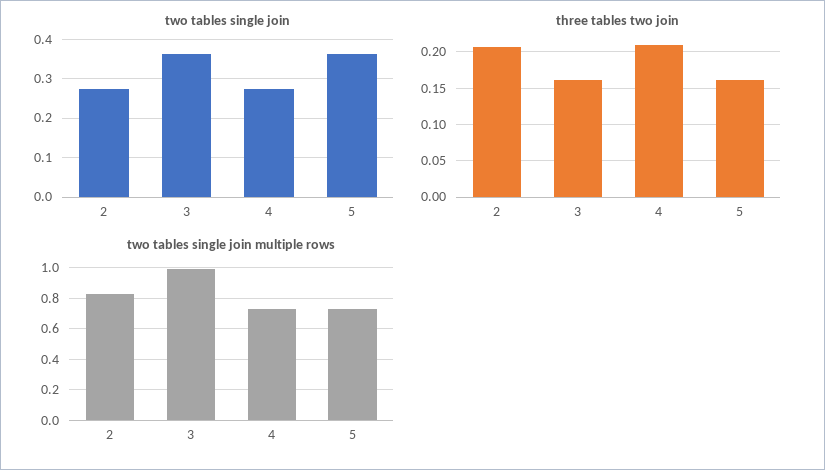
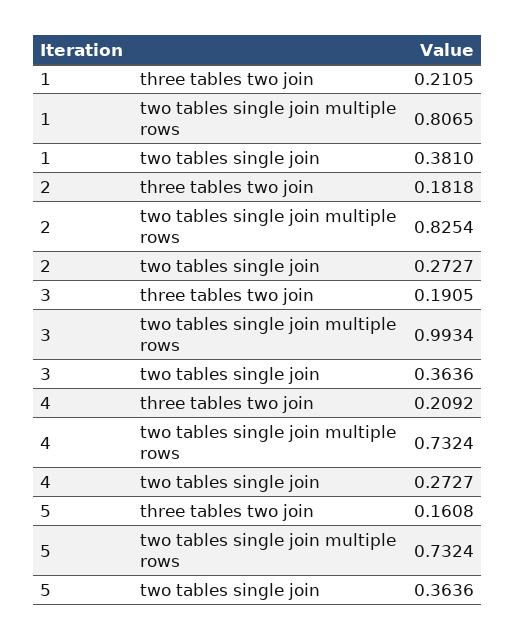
three tables two join, 2: 0.21 -> 0.1818
three tables two join, 3: 0.16 -> 0.1905
three tables two join, 1: none -> 0.2105
two tables single join multiple rows, 1: none -> 0.8065
two tables single join, 1: none -> 0.381

